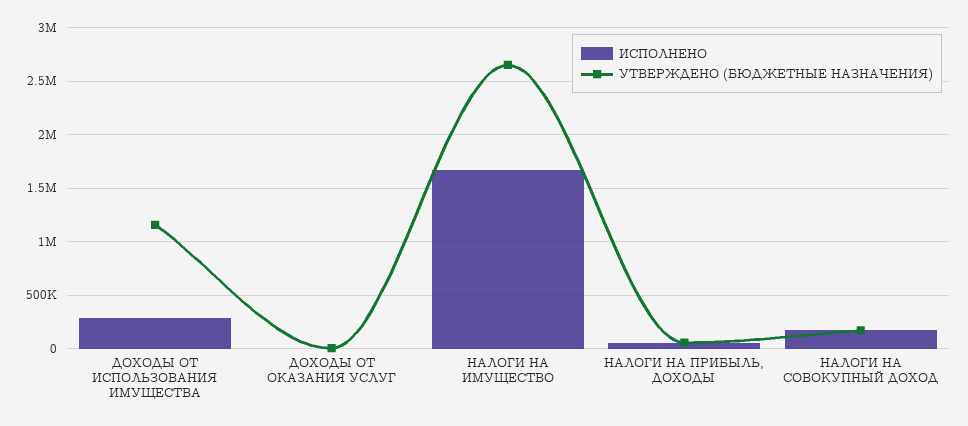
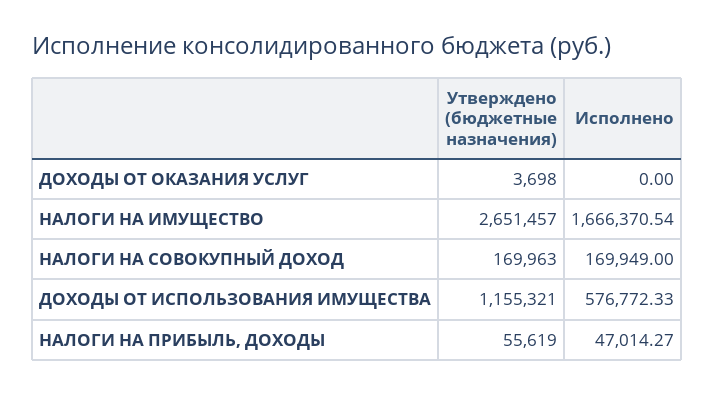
ИСПОЛНЕНО, ДОХОДЫ ОТ ИСПОЛЬЗОВАНИЯ ИМУЩЕСТВА: 300000 -> 576772.33

